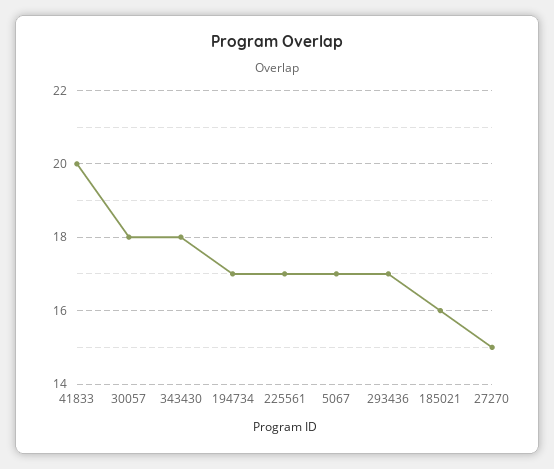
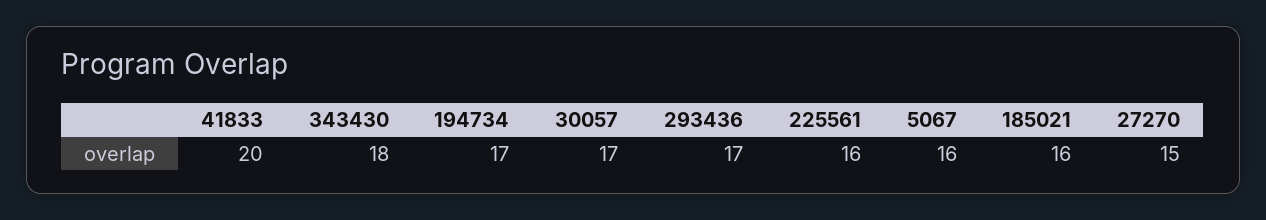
30057: 18 -> 17
225561: 17 -> 16
5067: 17 -> 16

